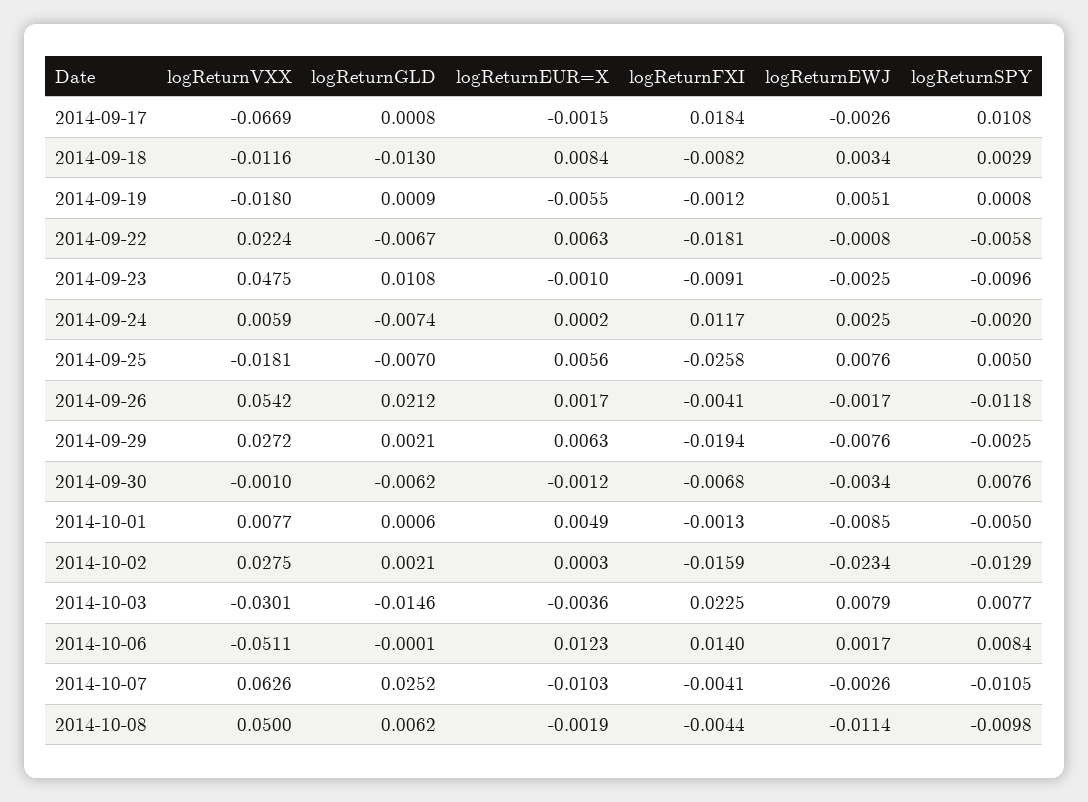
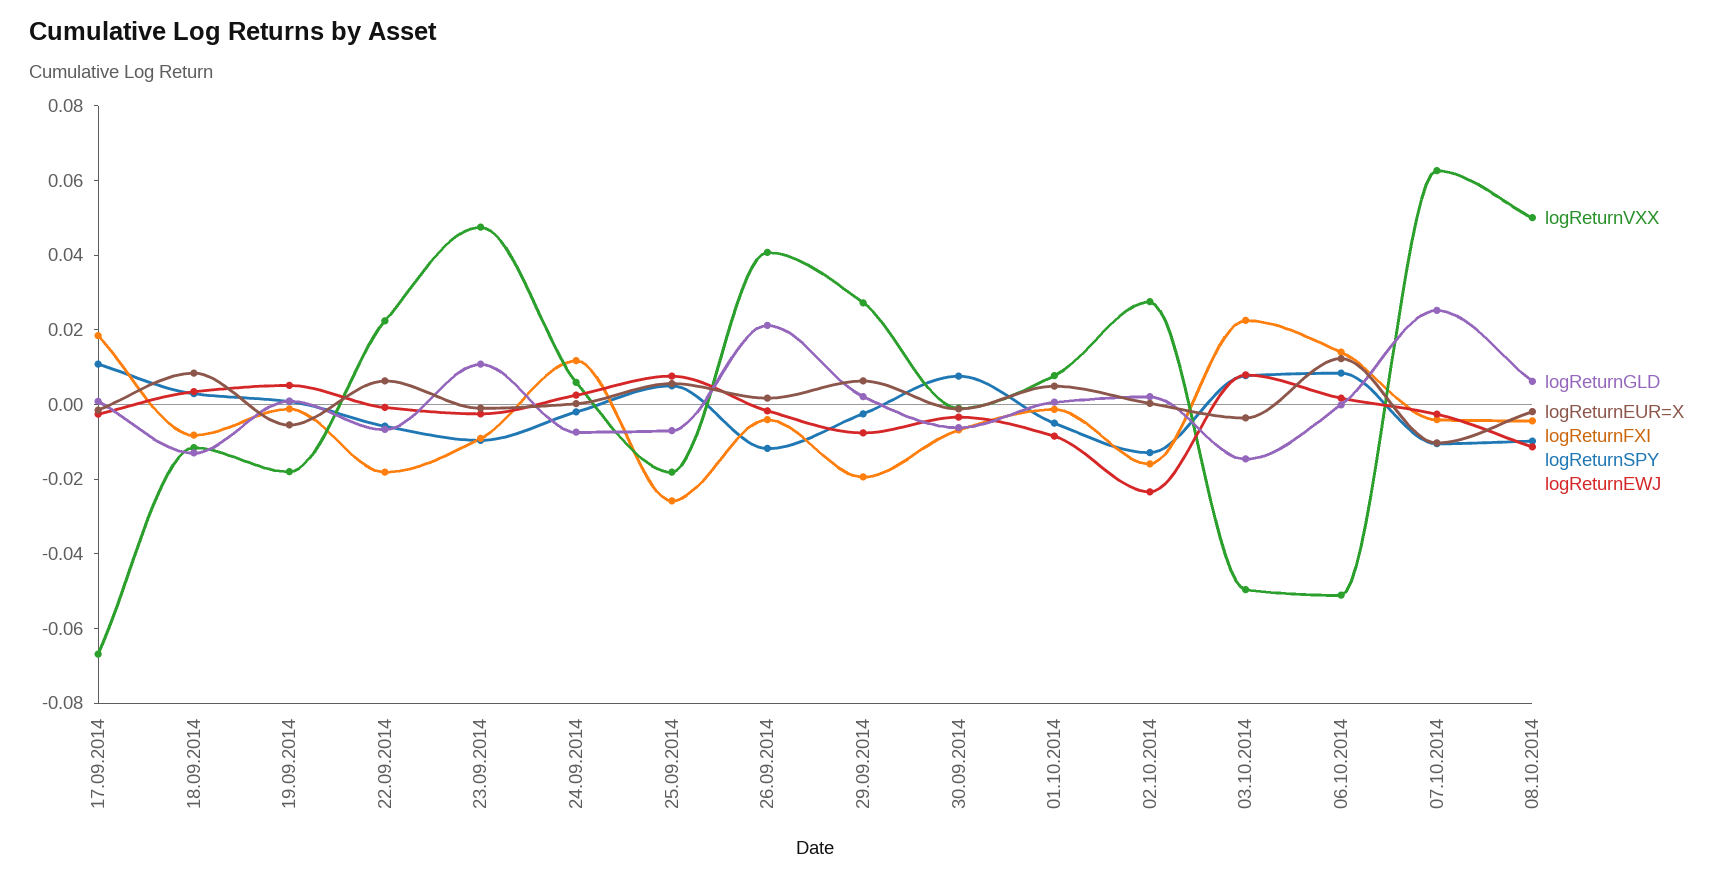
logReturnVXX, 2014-09-26: 0.0542 -> 0.04
logReturnVXX, 2014-10-03: -0.0301 -> -0.05

